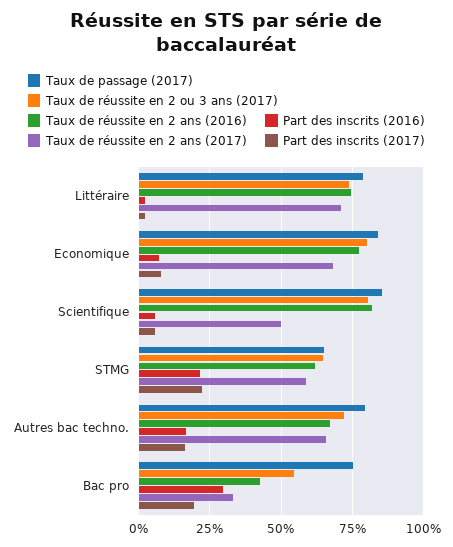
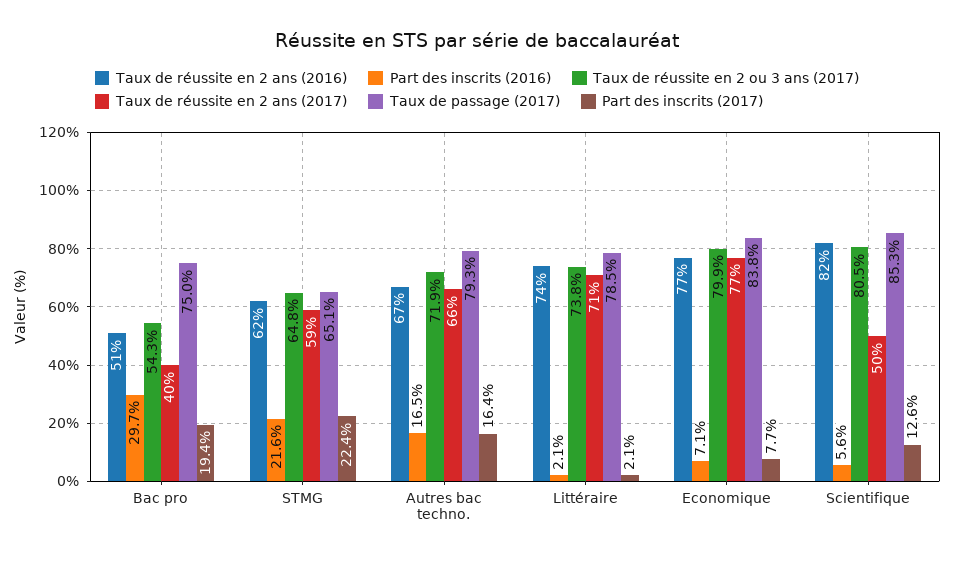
Taux de réussite en 2 ans (2017), Economique: 67.5 -> 77
Part des inscrits (2017), Scientifique: 5 -> 12.6
Taux de réussite en 2 ans (2016), Bac pro: 42.5 -> 51
Taux de réussite en 2 ans (2017), Bac pro: 32.5 -> 40

